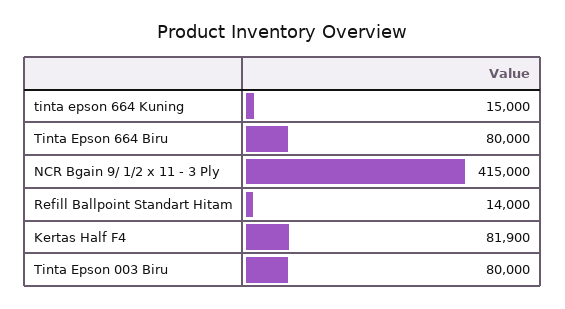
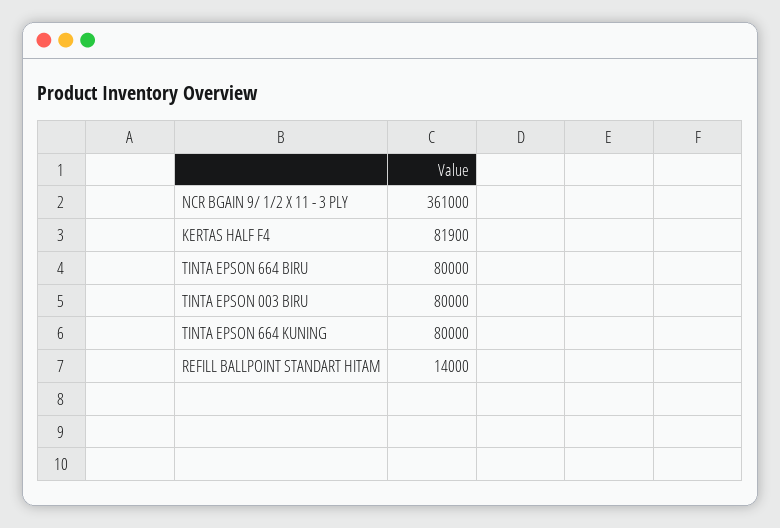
tinta epson 664 Kuning: 15000 -> 80000
NCR Bgain 9/ 1/2 x 11 - 3 Ply: 415000 -> 361000

